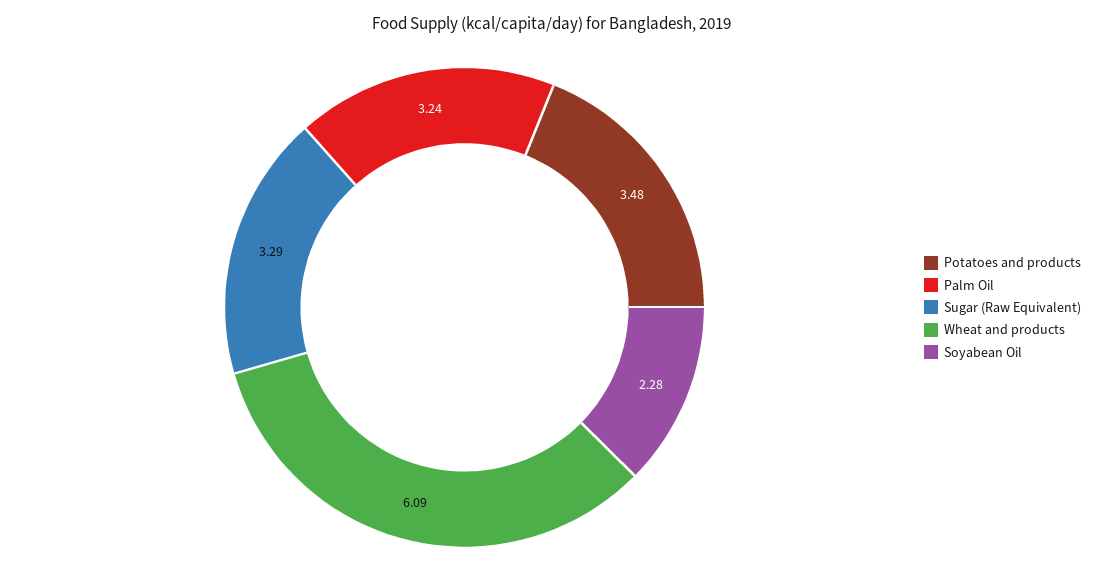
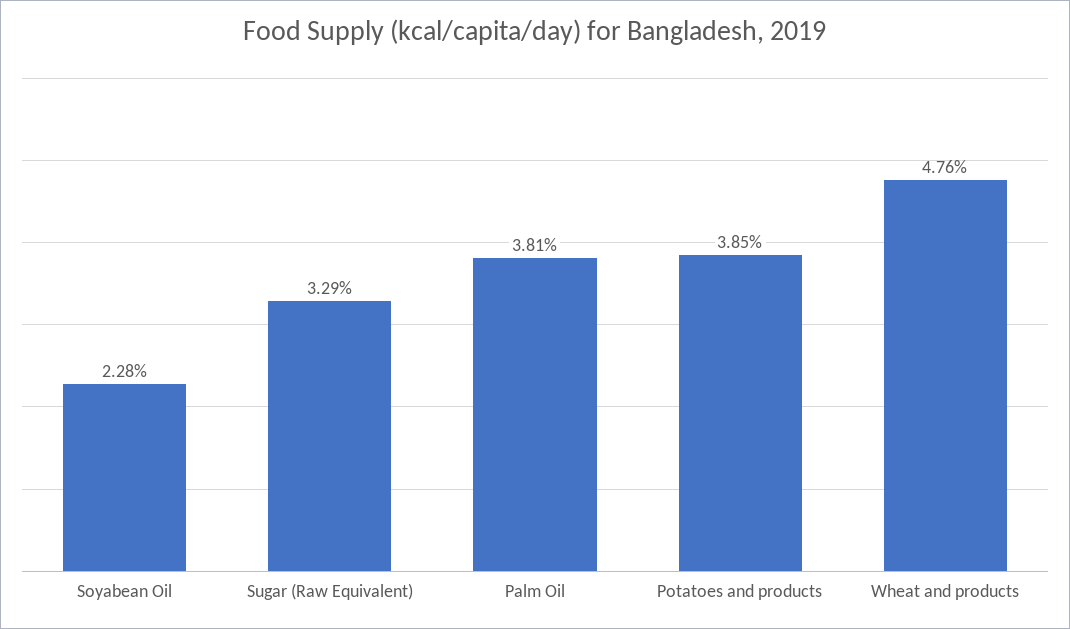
Potatoes and products: 3.48 -> 3.85
Palm Oil: 3.24 -> 3.81
Wheat and products: 6.09 -> 4.76

